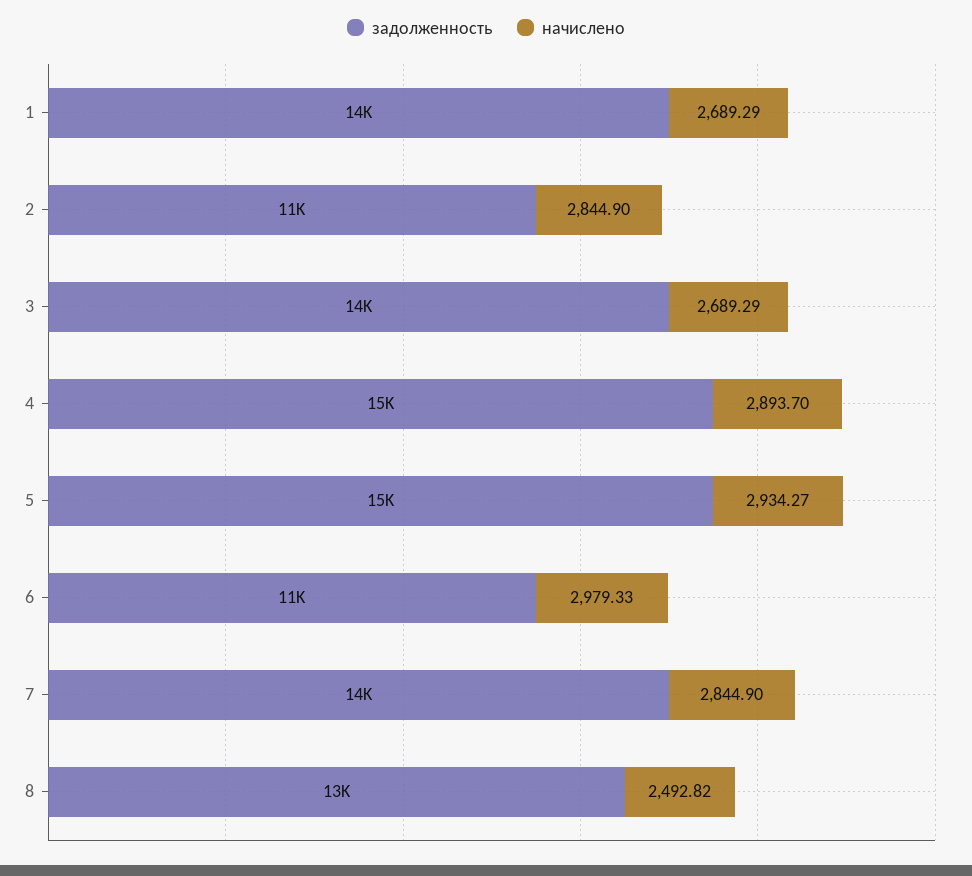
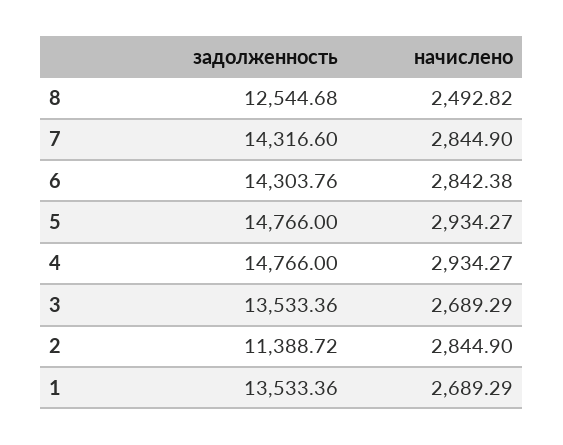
начислено, 4: 2893.7 -> 2934.27
задолженность, 6: 11000 -> 14303.76
начислено, 6: 2979.33 -> 2842.38

